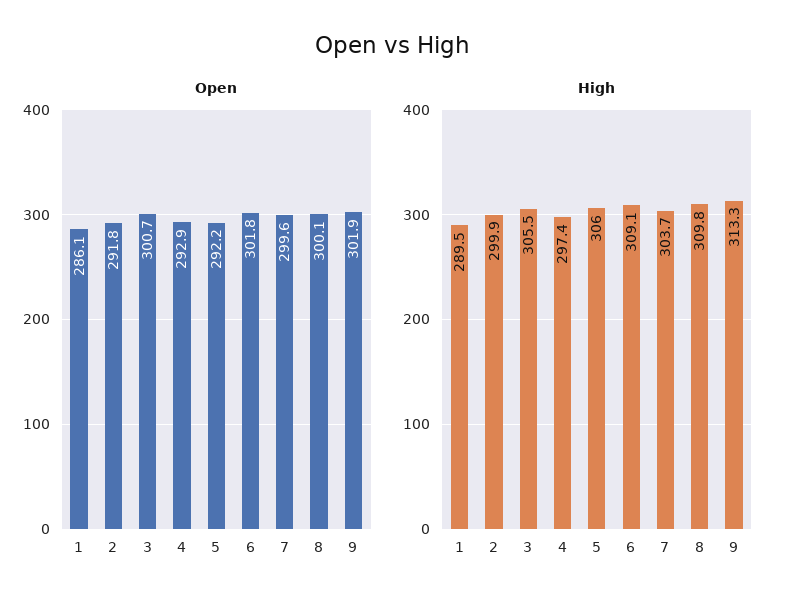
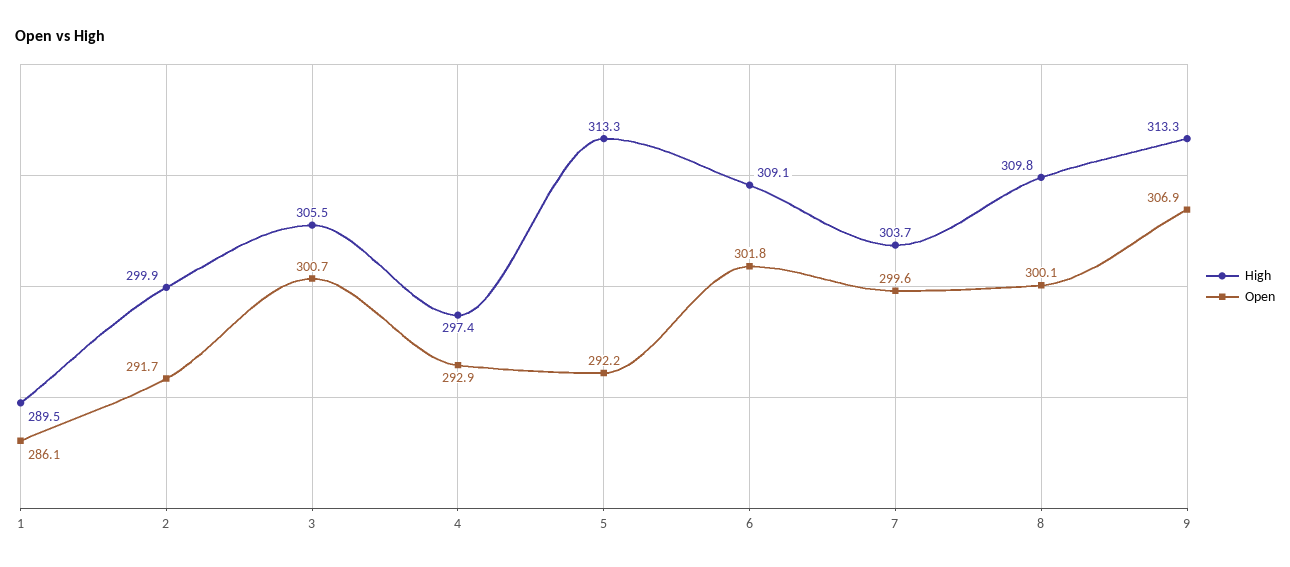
Open, 2: 291.8 -> 291.7
Open, 9: 301.9 -> 306.9
High, 5: 306 -> 313.3

